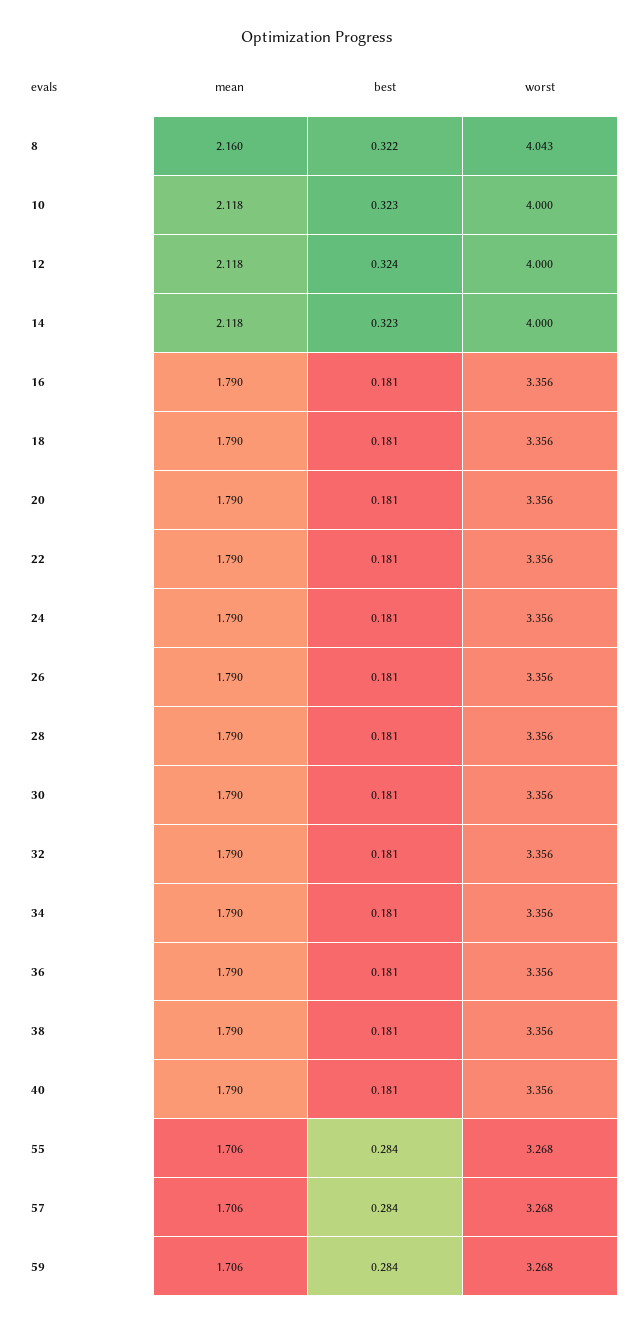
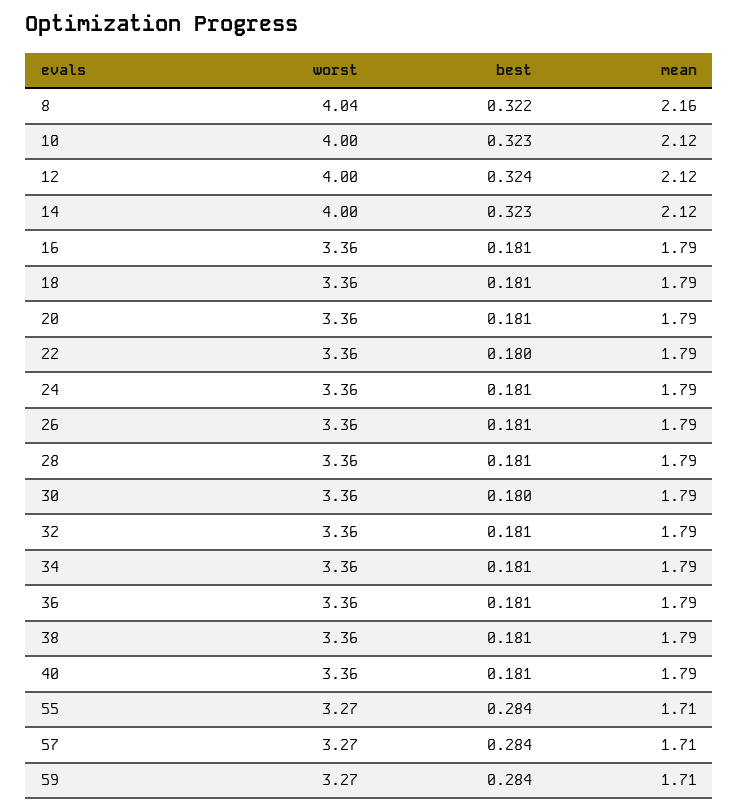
best, 22: 0.181 -> 0.18
best, 30: 0.181 -> 0.18

